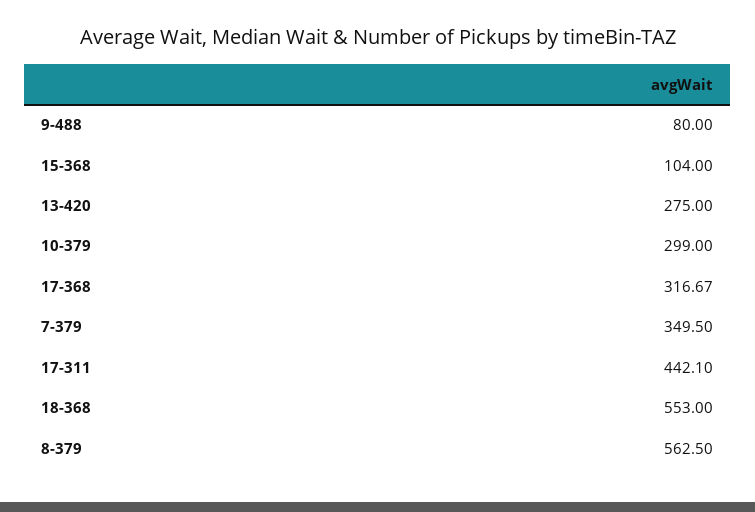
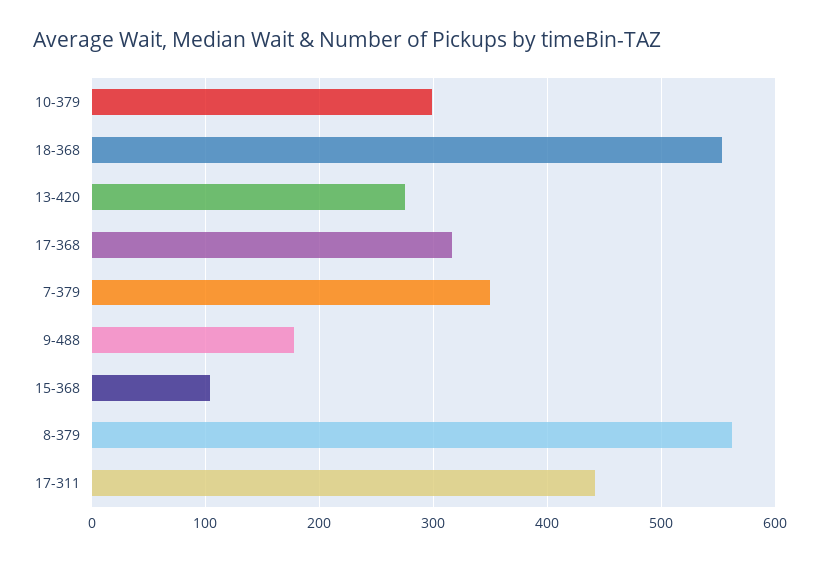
9-488: 80 -> 180

